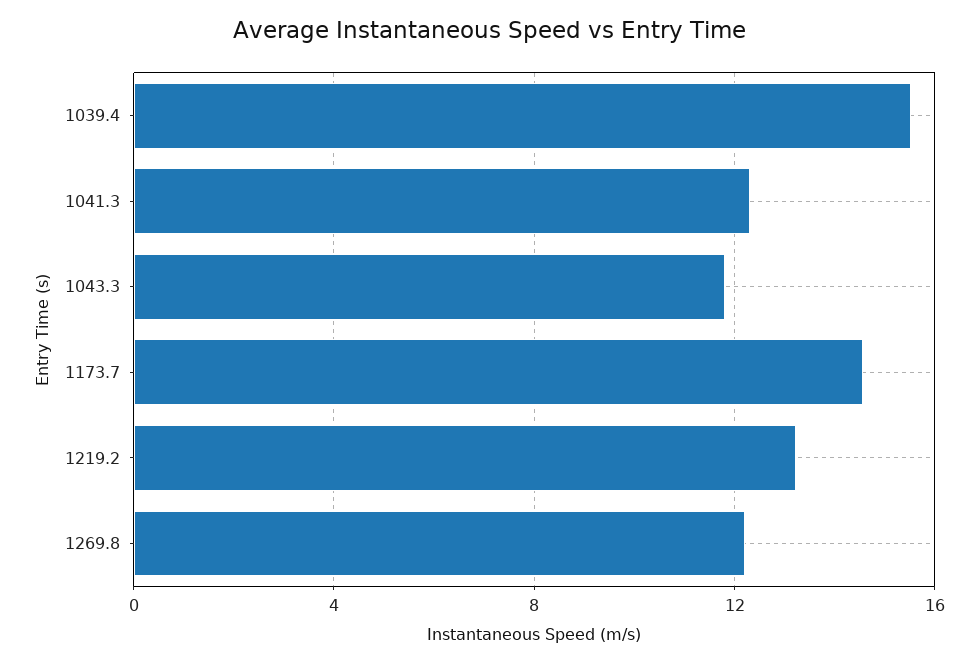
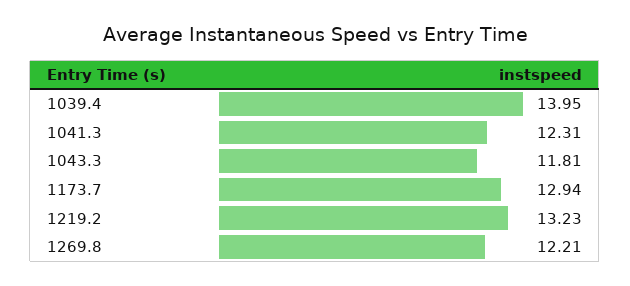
1039.4: 15.5 -> 13.95
1173.7: 14.5 -> 12.94

